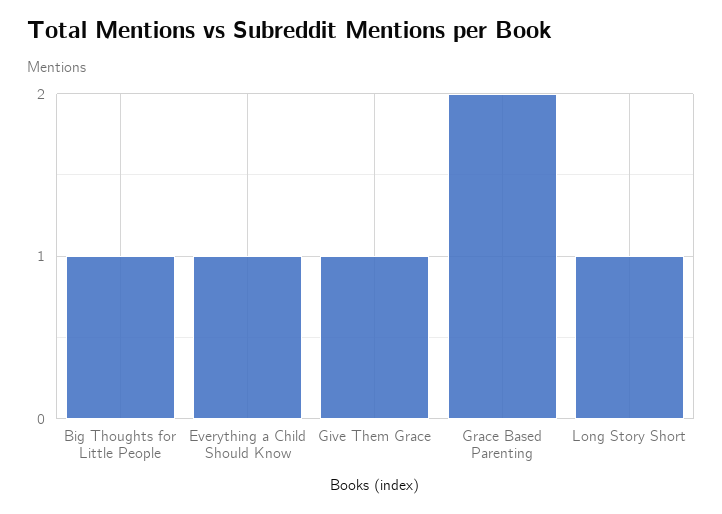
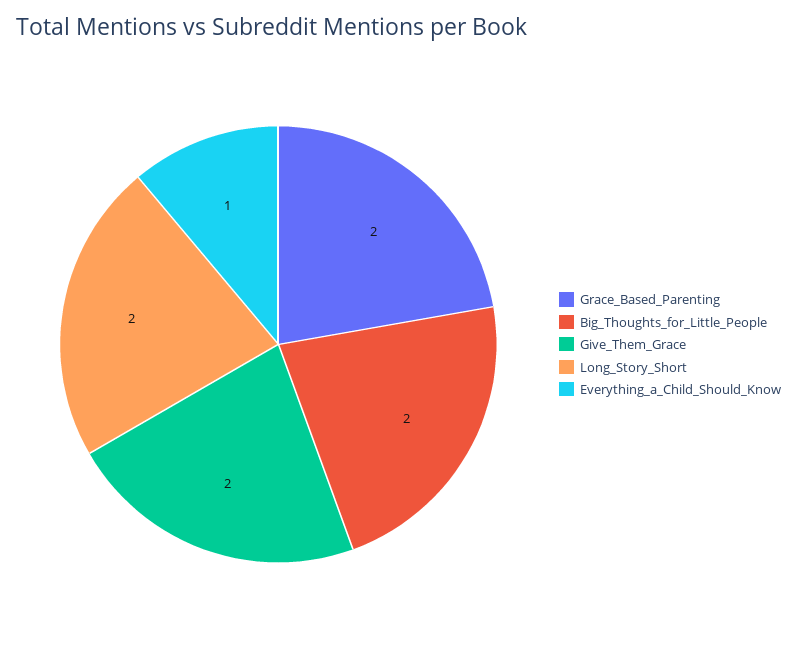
Big Thoughts for Little People: 1 -> 2
Give Them Grace: 1 -> 2
Long Story Short: 1 -> 2

